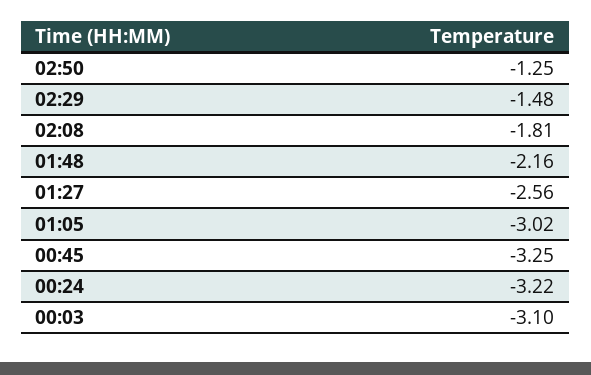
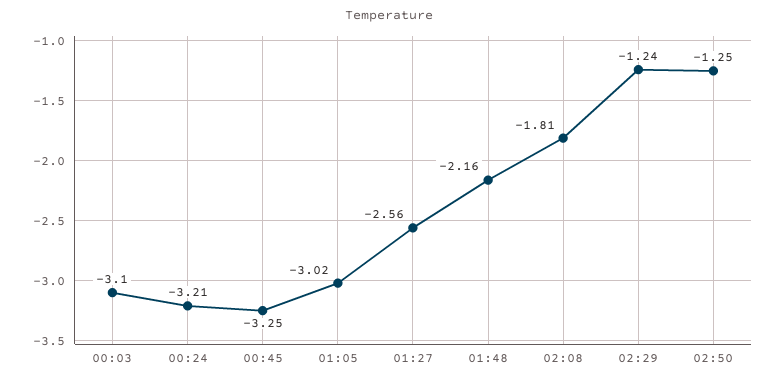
02:29: -1.48 -> -1.24
00:24: -3.22 -> -3.21

